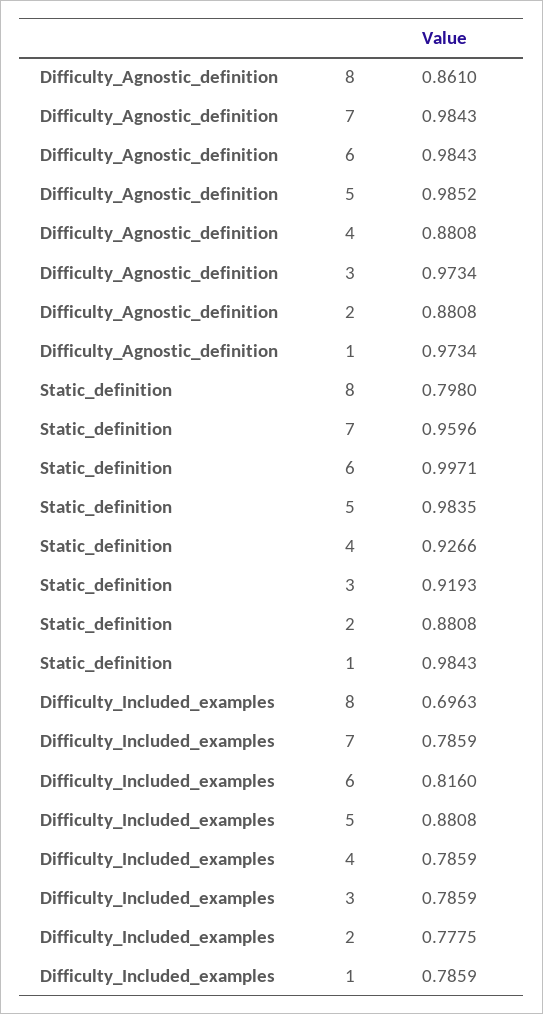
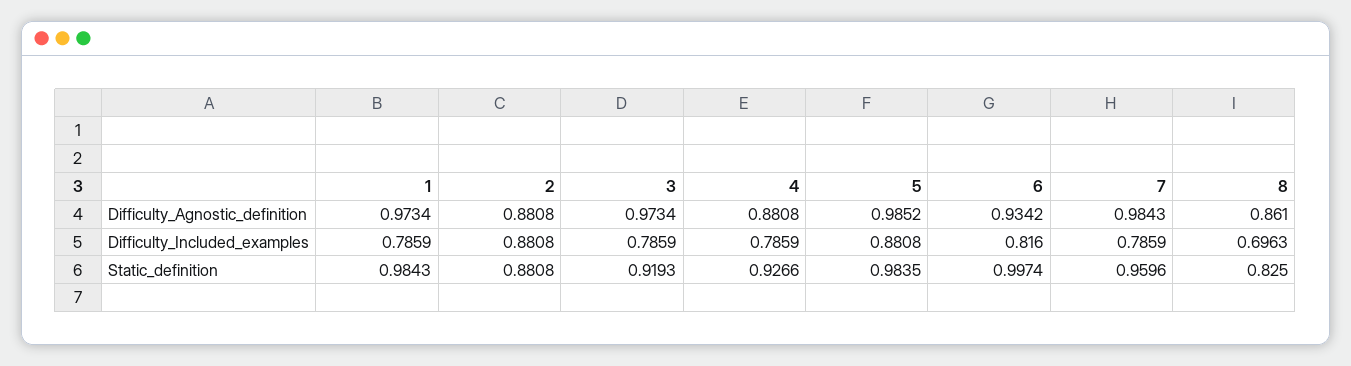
Difficulty_Agnostic_definition, 6: 0.9843 -> 0.9342
Static_definition, 8: 0.798 -> 0.825
Static_definition, 6: 0.9971 -> 0.9974
Difficulty_Included_examples, 2: 0.7775 -> 0.8808

